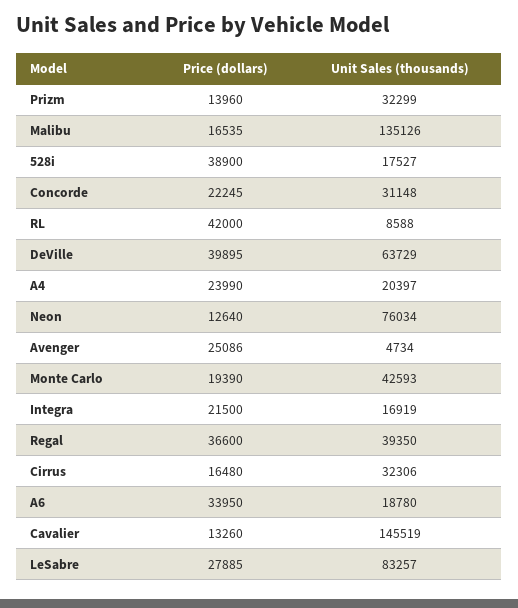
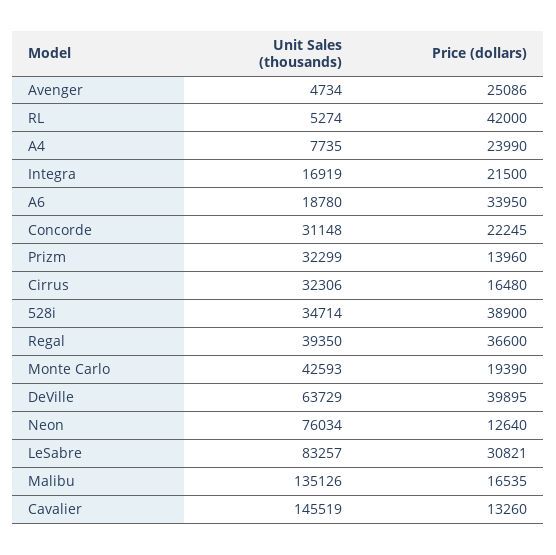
Unit Sales (thousands), 528i: 17527 -> 34714
Unit Sales (thousands), RL: 8588 -> 5274
Unit Sales (thousands), A4: 20397 -> 7735
Price (dollars), LeSabre: 27885 -> 30821

